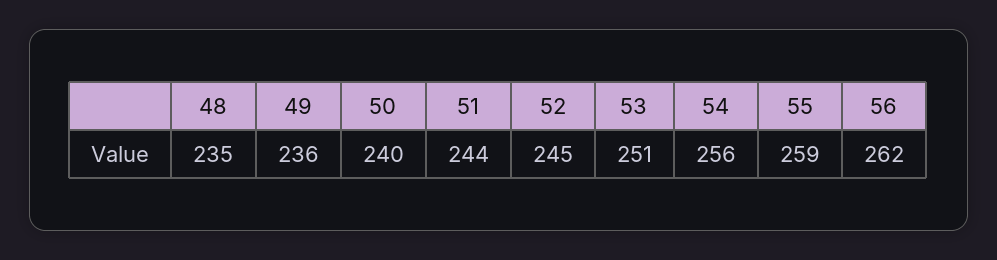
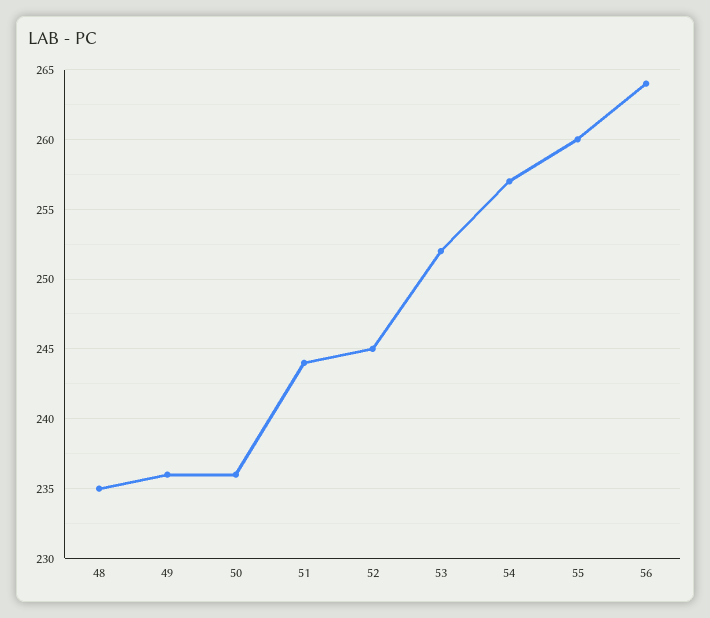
50: 240 -> 236
53: 251 -> 252
54: 256 -> 257
55: 259 -> 260
56: 262 -> 264

